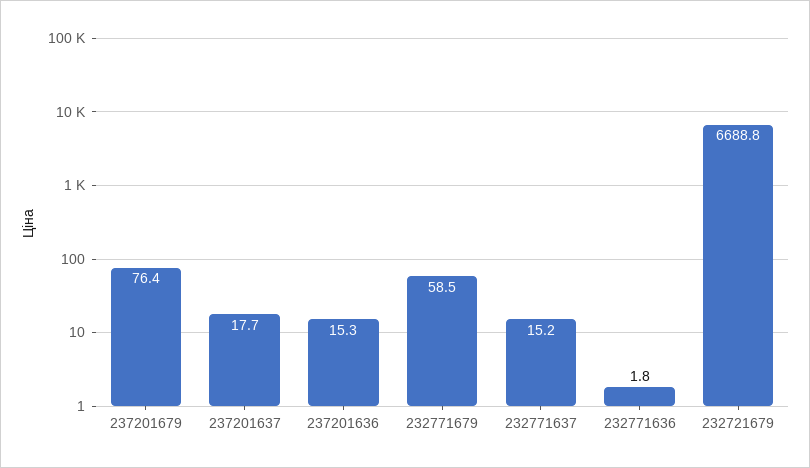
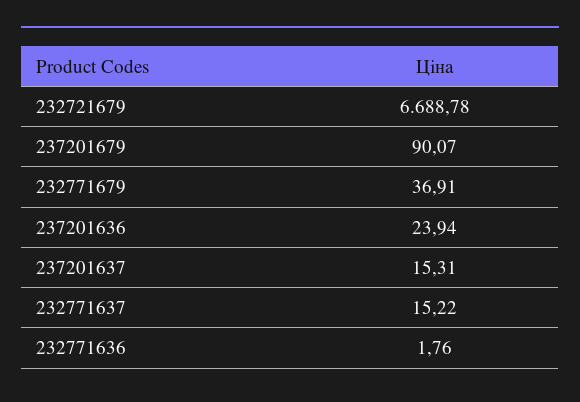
237201679: 76.4 -> 90.07
237201637: 17.7 -> 15.31
237201636: 15.3 -> 23.94
232771679: 58.5 -> 36.91

